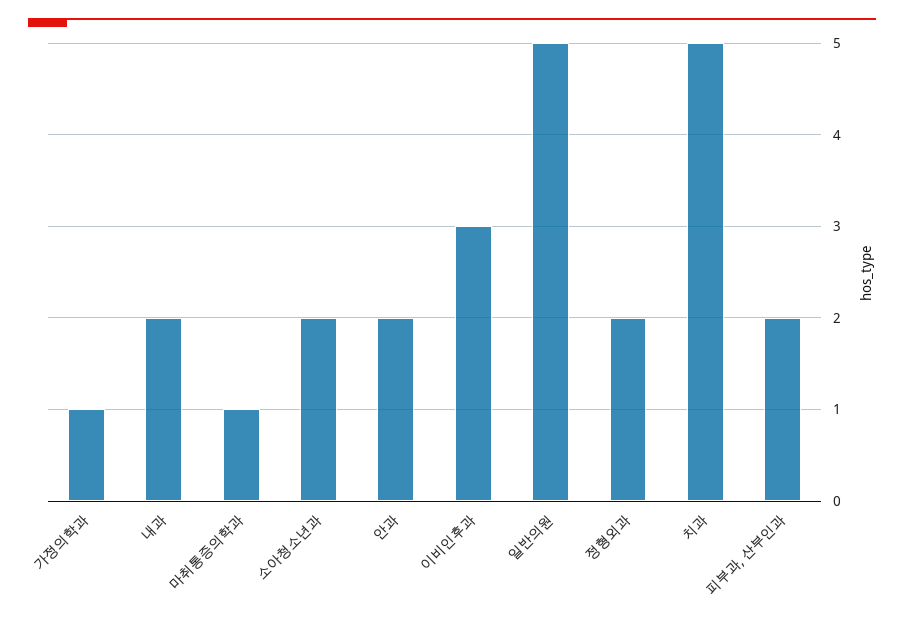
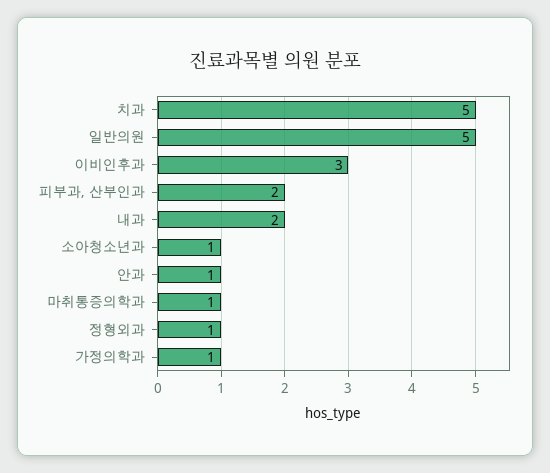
소아청소년과: 2 -> 1
안과: 2 -> 1
정형외과: 2 -> 1

